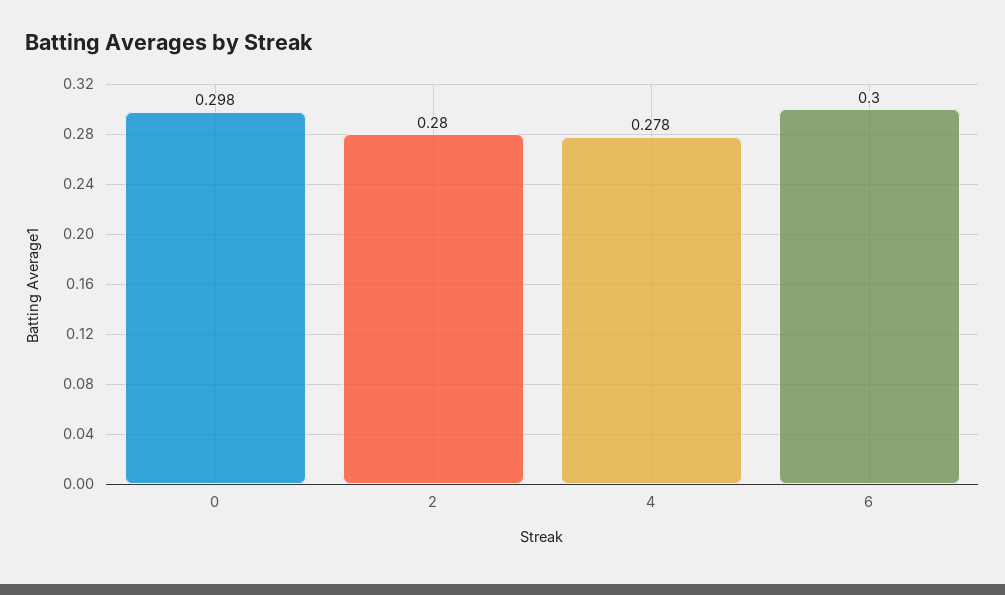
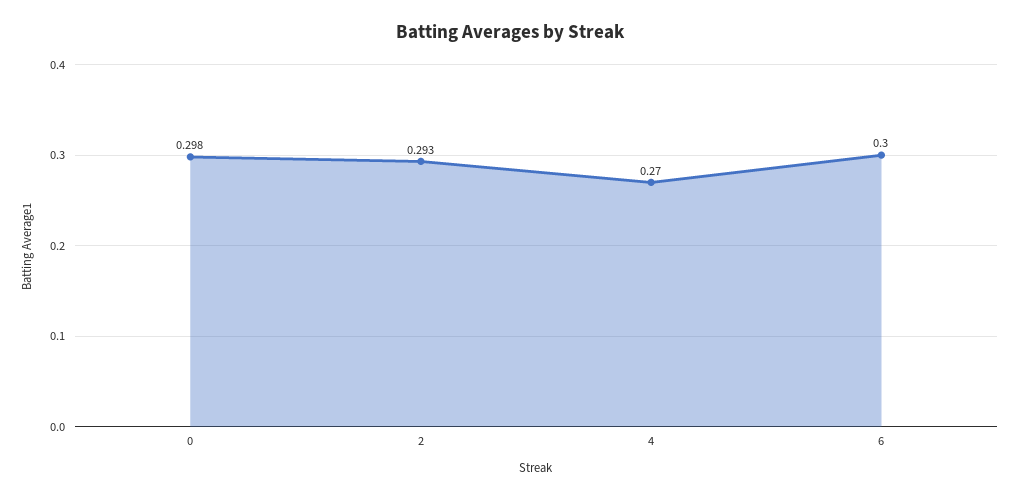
2: 0.28 -> 0.293
4: 0.278 -> 0.27

